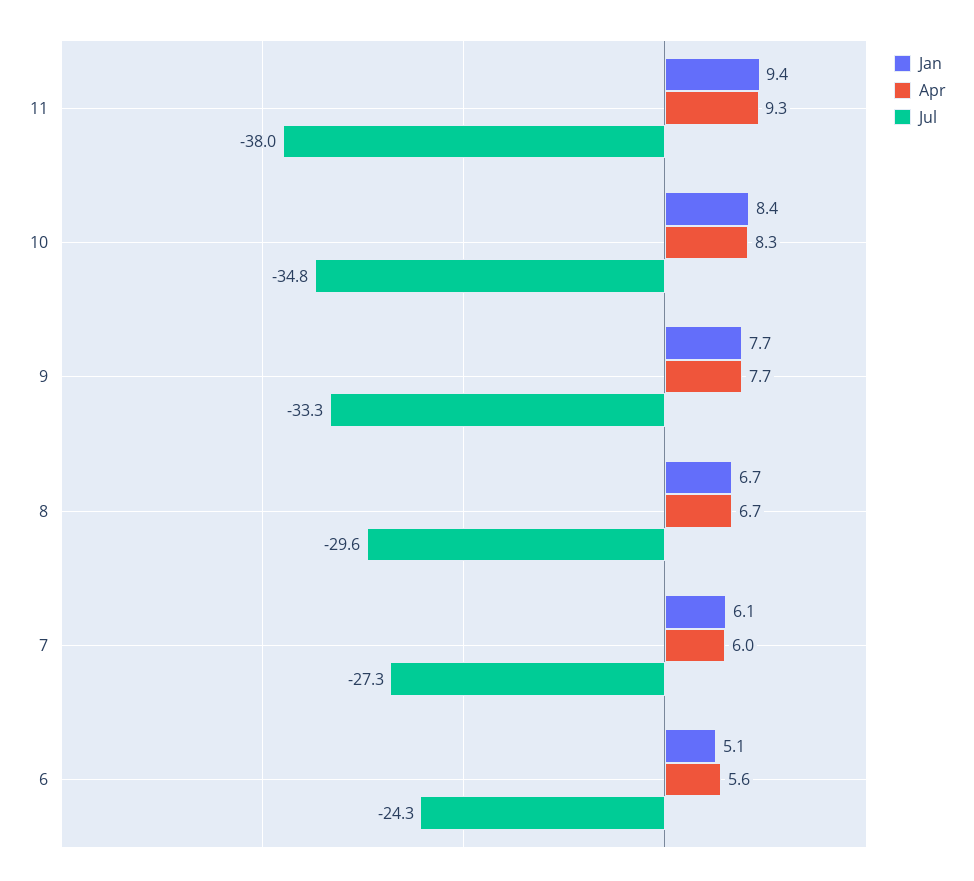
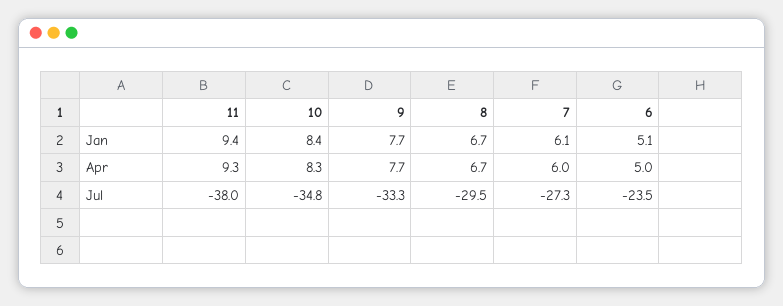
Jul, 8: -29.6 -> -29.5
Apr, 6: 5.6 -> 5
Jul, 6: -24.3 -> -23.5

